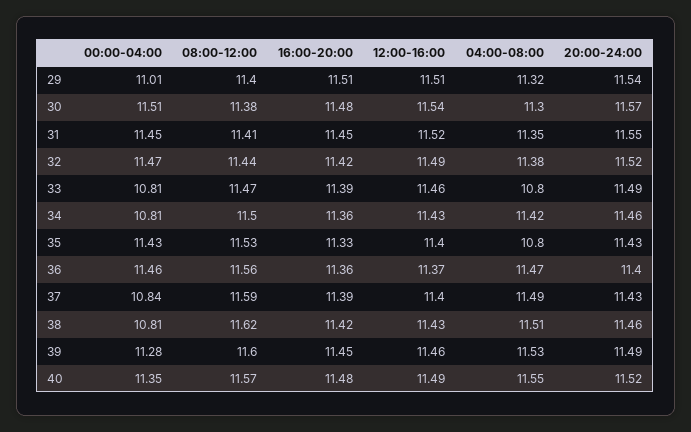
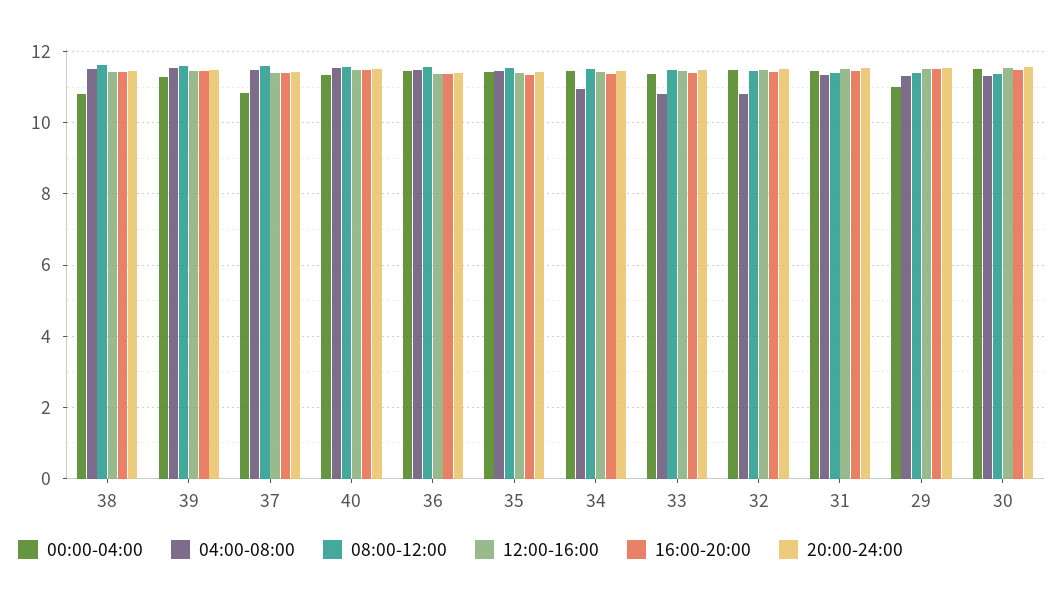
04:00-08:00, 32: 11.38 -> 10.8
00:00-04:00, 33: 10.81 -> 11.4
00:00-04:00, 34: 10.81 -> 11.4
04:00-08:00, 34: 11.42 -> 11
04:00-08:00, 35: 10.8 -> 11.4

